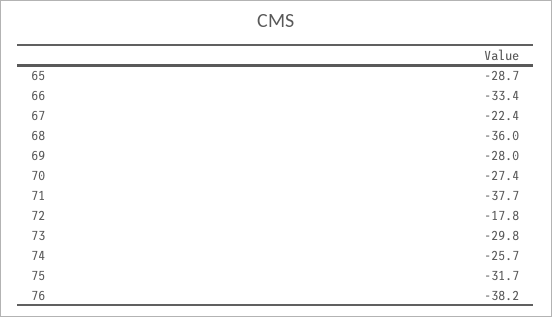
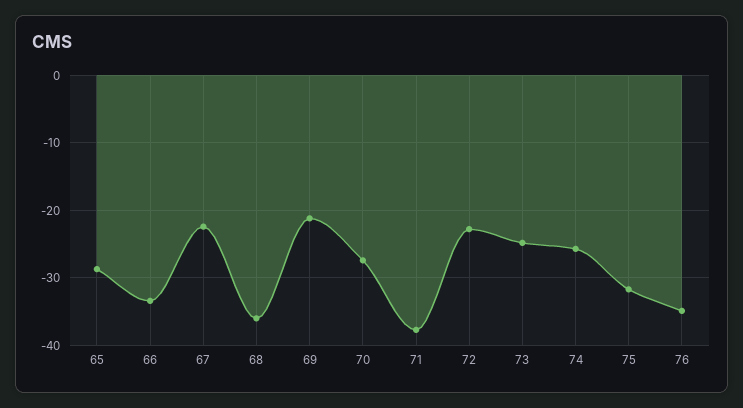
69: -28 -> -21
72: -17.8 -> -23
73: -29.8 -> -25
76: -38.2 -> -35

